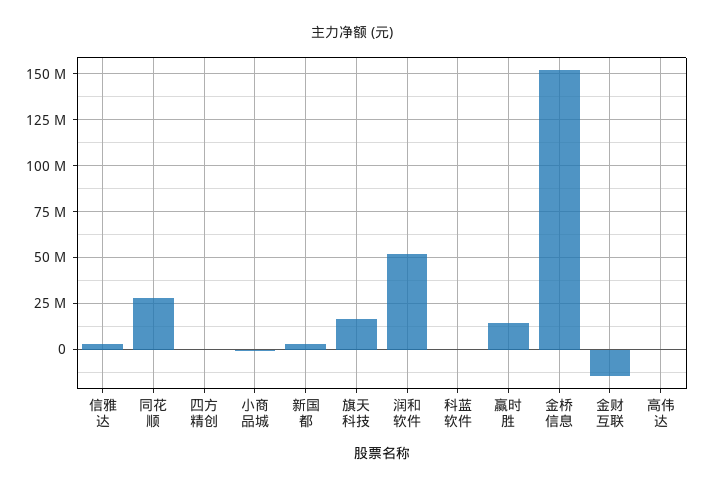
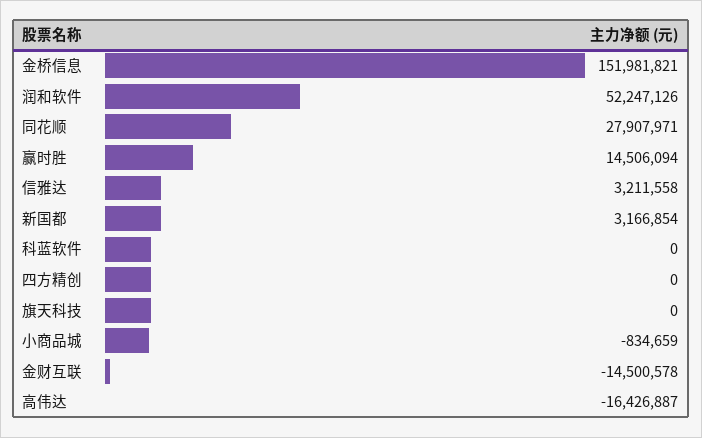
旗天科技: 15000000 -> 0
高伟达: 0 -> -16426887

